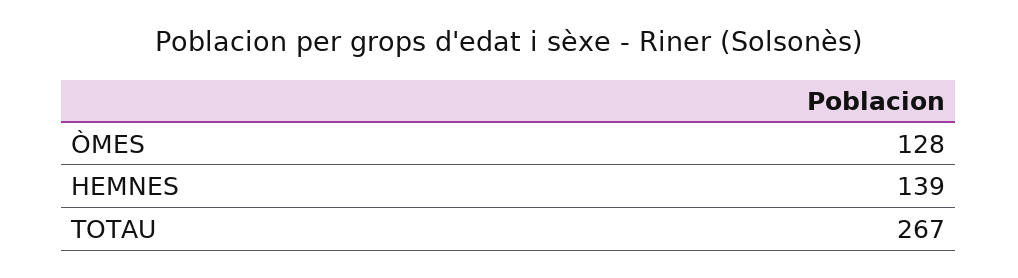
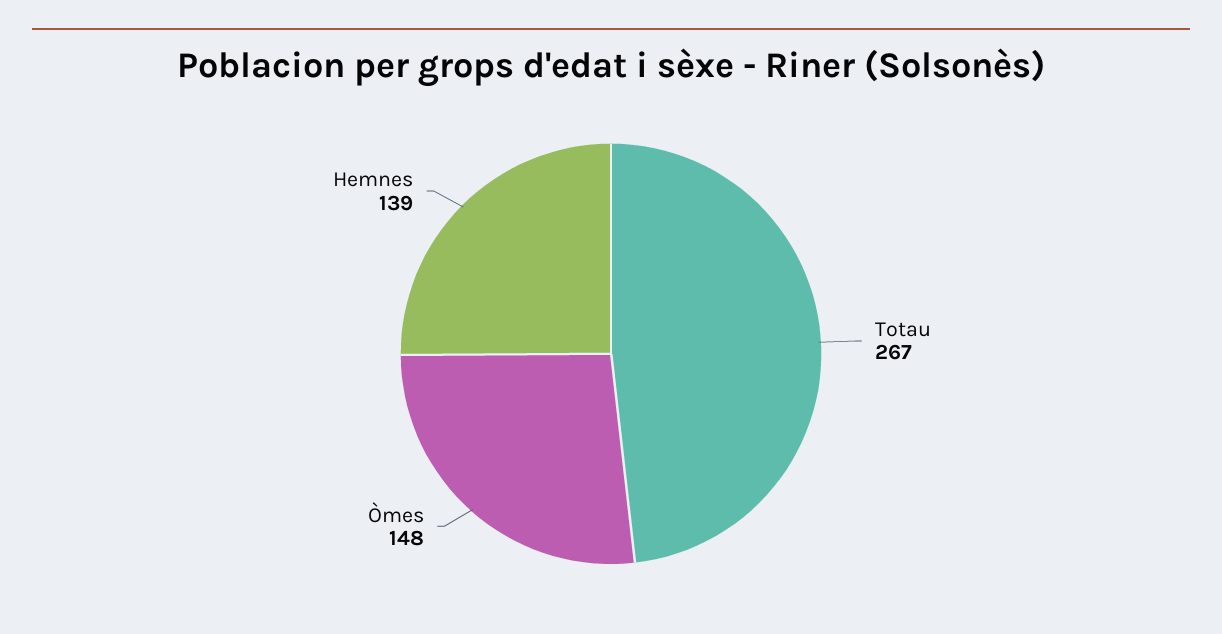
ÒMES: 128 -> 148

